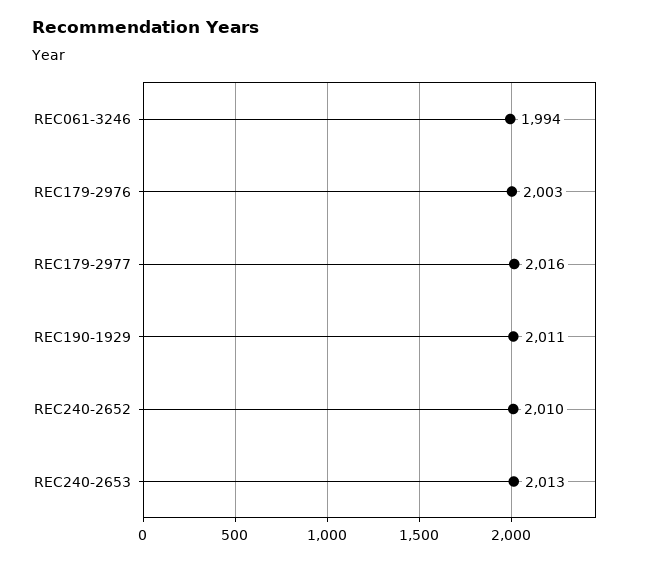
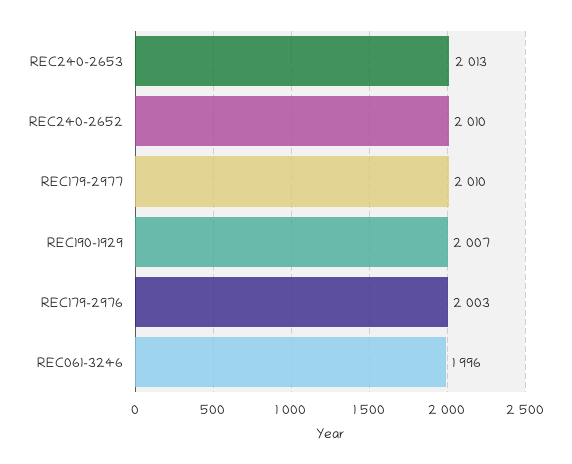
REC061-3246: 1994 -> 1996
REC179-2977: 2016 -> 2010
REC190-1929: 2011 -> 2007

